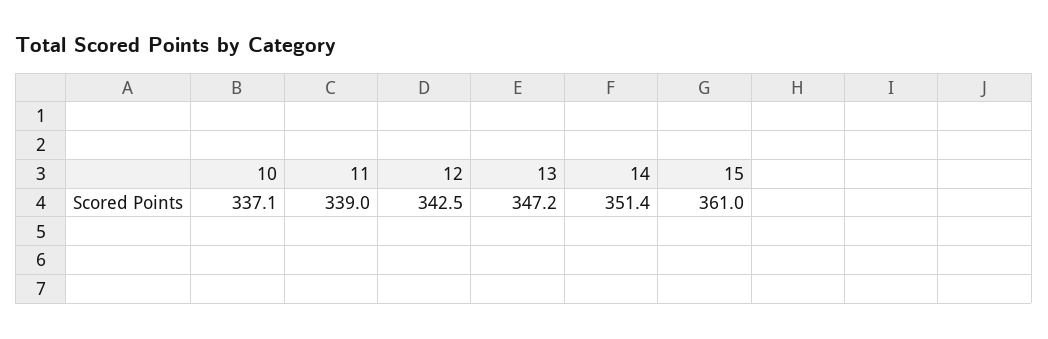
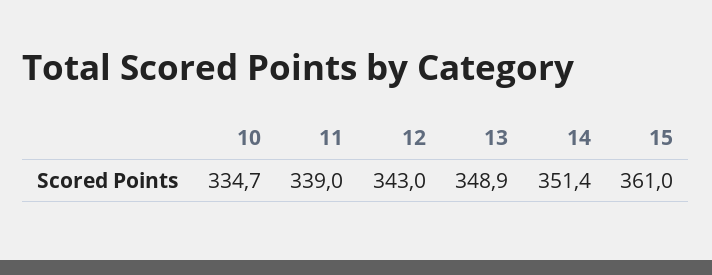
10: 337.1 -> 334.7
12: 342.5 -> 343
13: 347.2 -> 348.9

